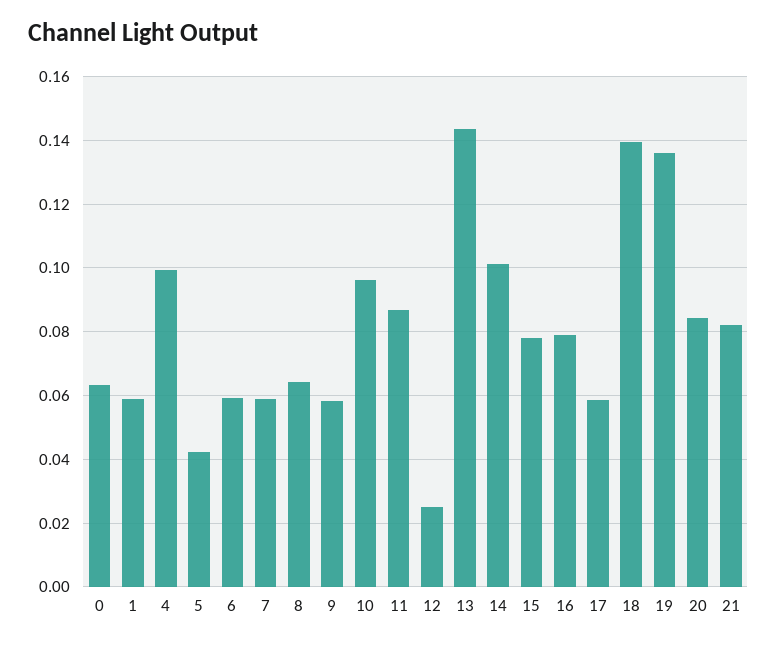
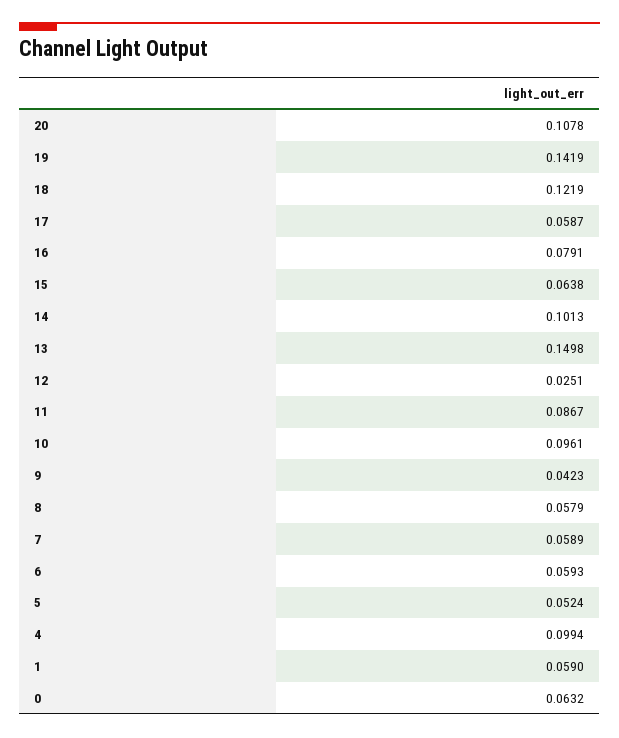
5: 0.042 -> 0.0524
8: 0.064 -> 0.0579
9: 0.058 -> 0.0423
13: 0.144 -> 0.1498
15: 0.078 -> 0.0638
18: 0.14 -> 0.1219
19: 0.136 -> 0.1419
20: 0.084 -> 0.1078
21: 0.082 -> none

